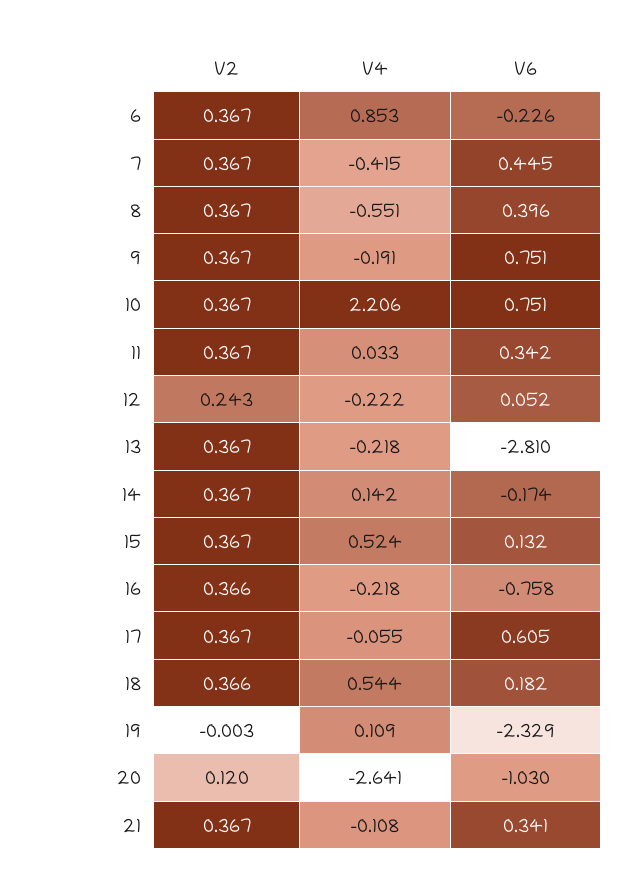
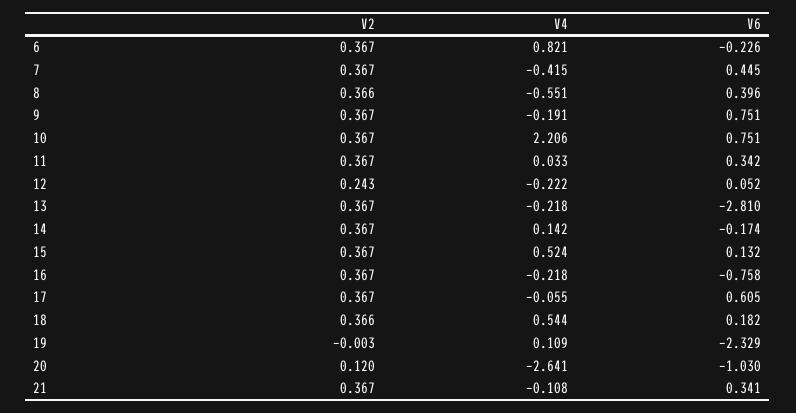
V4, 6: 0.853 -> 0.821
V2, 8: 0.367 -> 0.366
V2, 16: 0.366 -> 0.367

